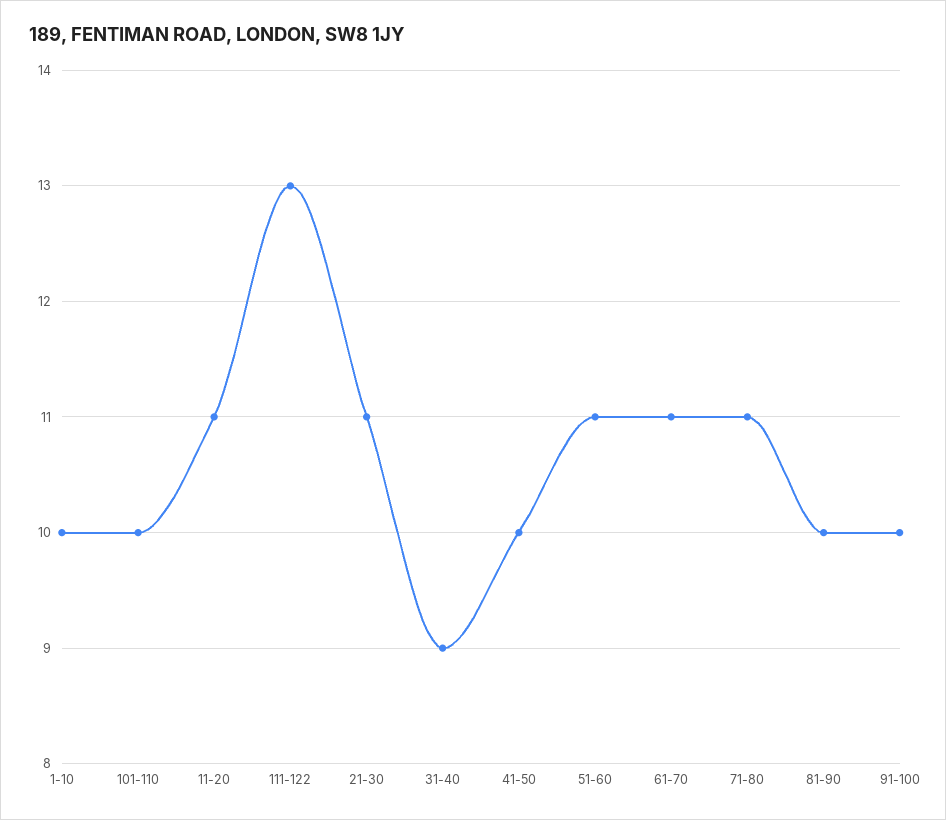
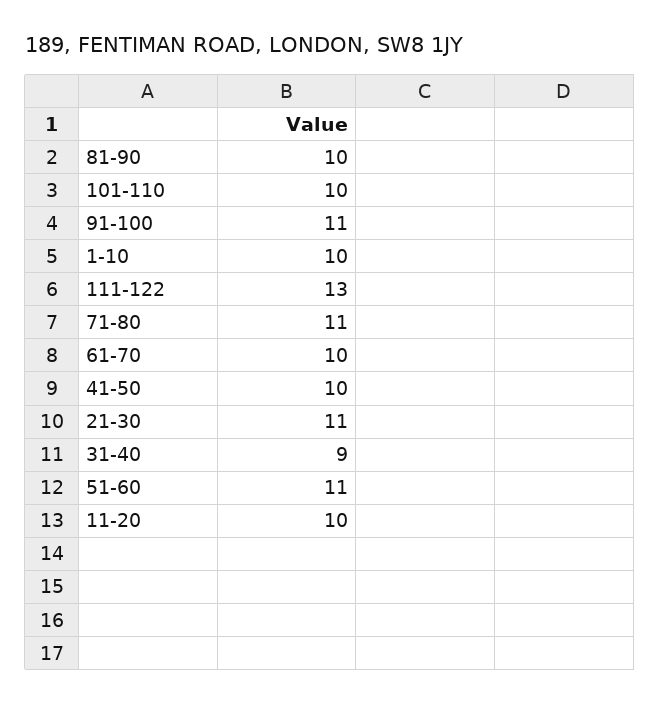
11-20: 11 -> 10
61-70: 11 -> 10
91-100: 10 -> 11

